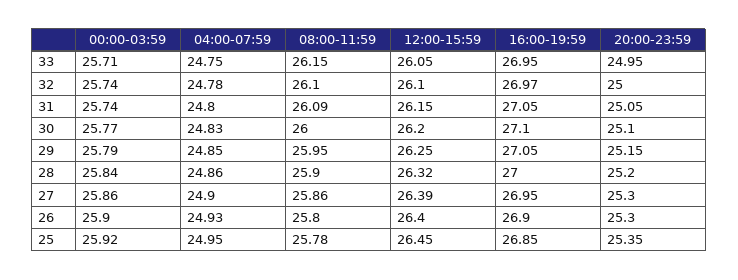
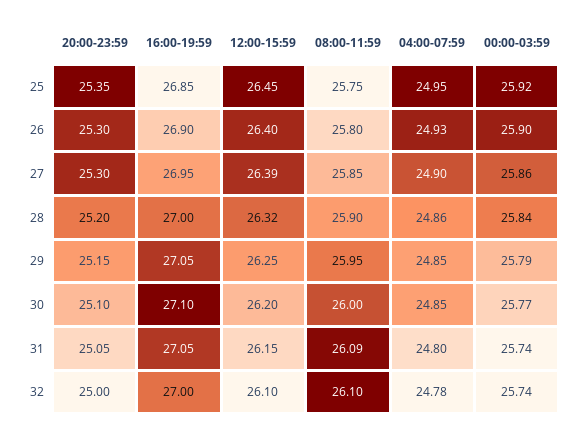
00:00-03:59, 33: 25.71 -> none
04:00-07:59, 33: 24.75 -> none
08:00-11:59, 33: 26.15 -> none
12:00-15:59, 33: 26.05 -> none
16:00-19:59, 33: 26.95 -> none
20:00-23:59, 33: 24.95 -> none
16:00-19:59, 32: 26.97 -> 27
04:00-07:59, 30: 24.83 -> 24.85
08:00-11:59, 27: 25.86 -> 25.85
08:00-11:59, 25: 25.78 -> 25.75

